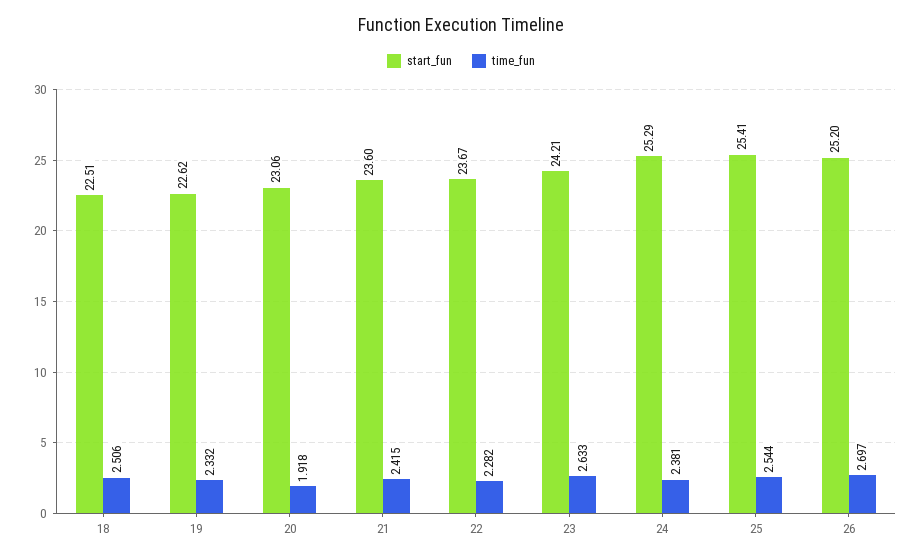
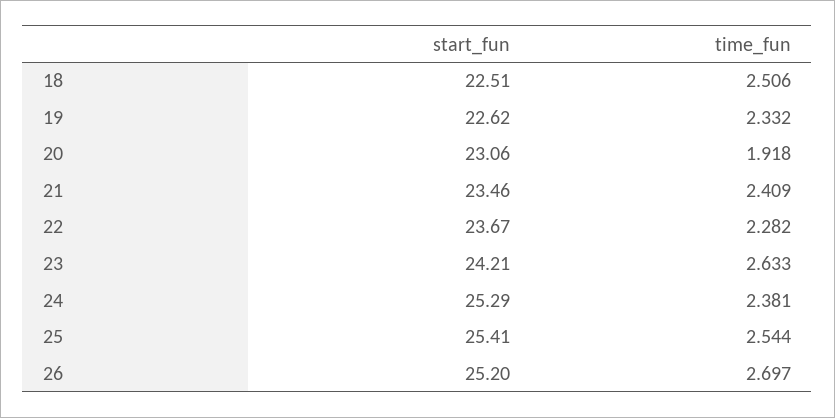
start_fun, 21: 23.6 -> 23.46
time_fun, 21: 2.415 -> 2.409

